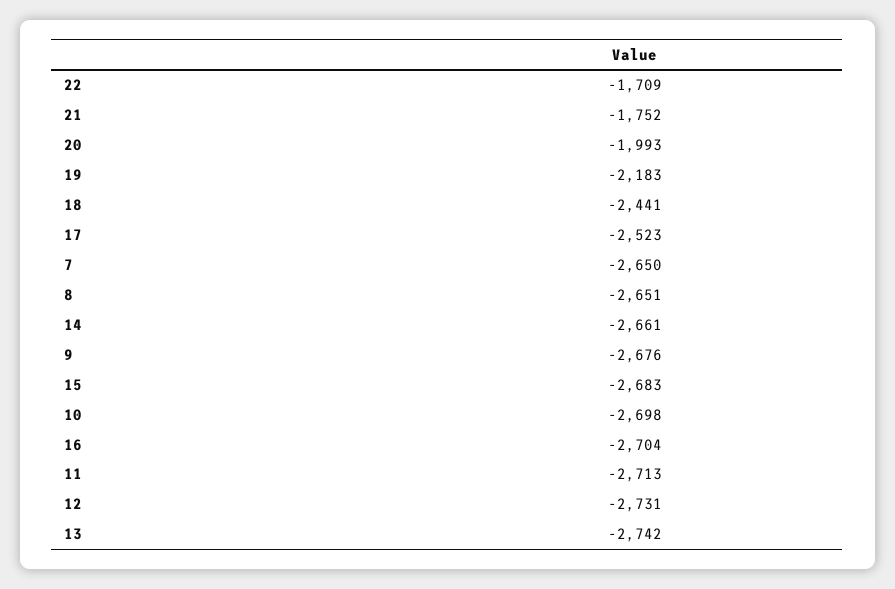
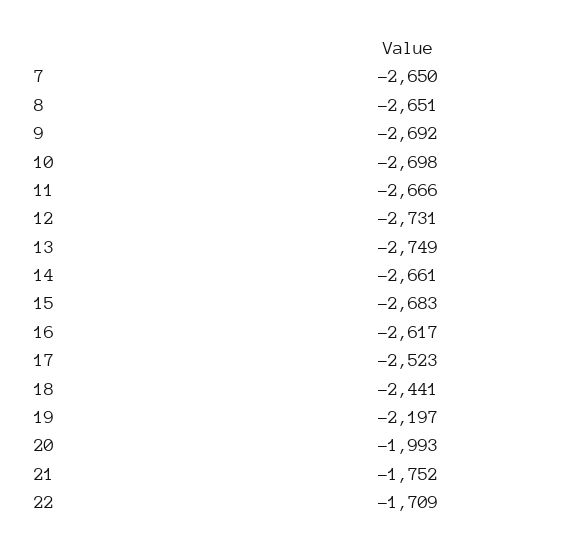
19: -2183 -> -2197
9: -2676 -> -2692
16: -2704 -> -2617
11: -2713 -> -2666
13: -2742 -> -2749

